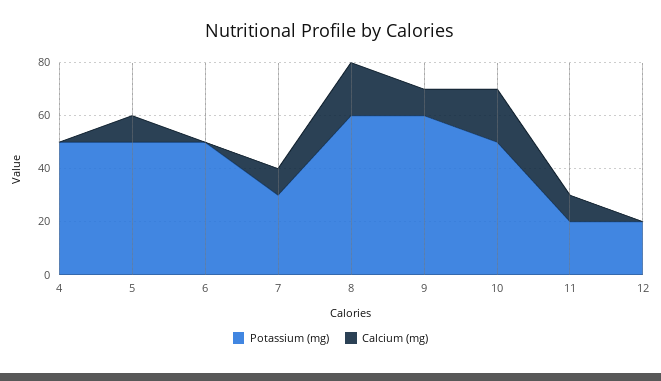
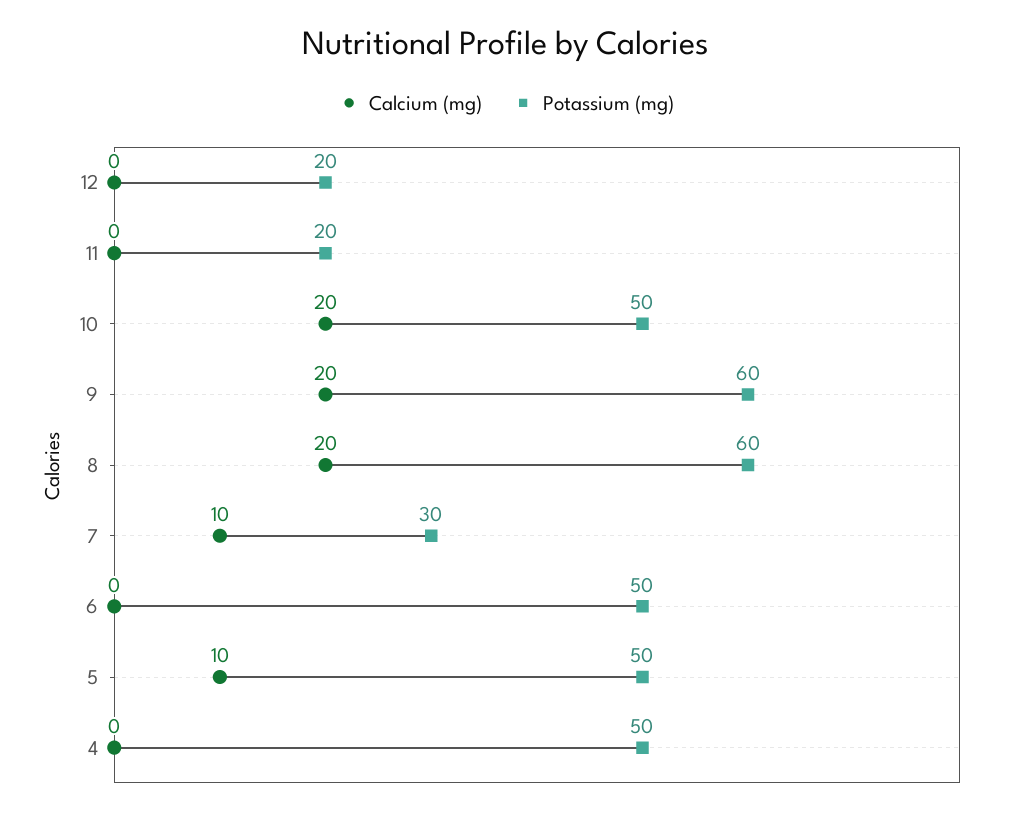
Calcium (mg), 9: 10 -> 20
Calcium (mg), 11: 10 -> 0

